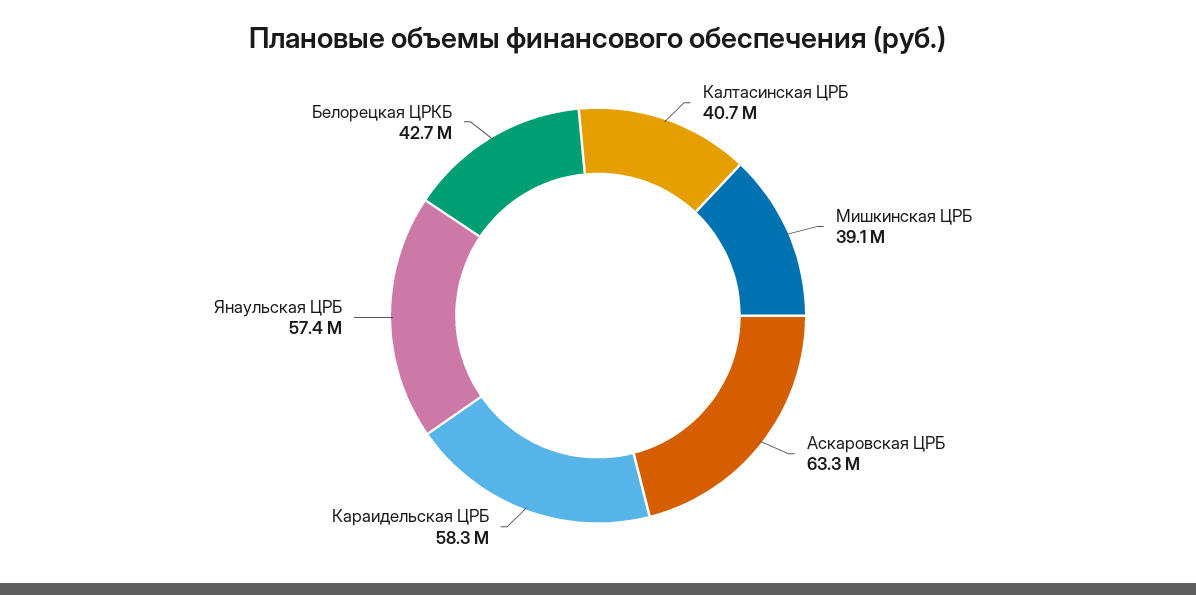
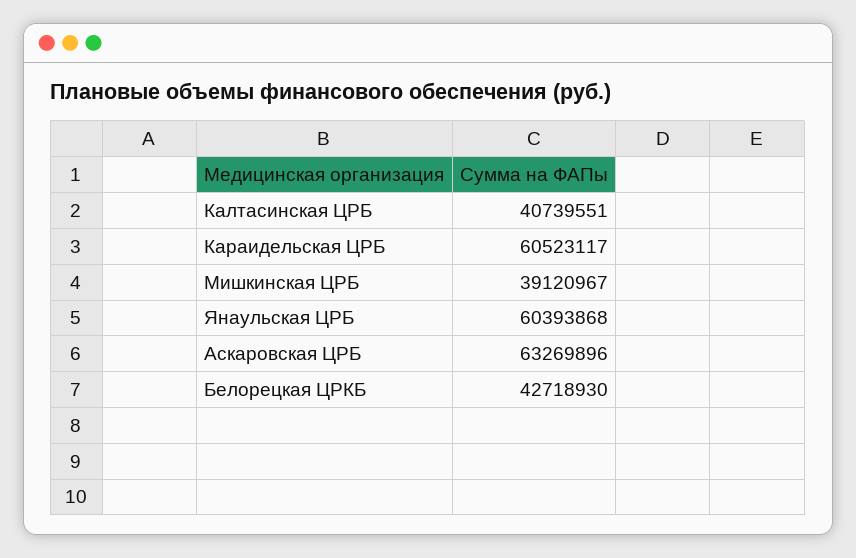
Караидельская ЦРБ: 58300000 -> 60523117
Янаульская ЦРБ: 57400000 -> 60393868

